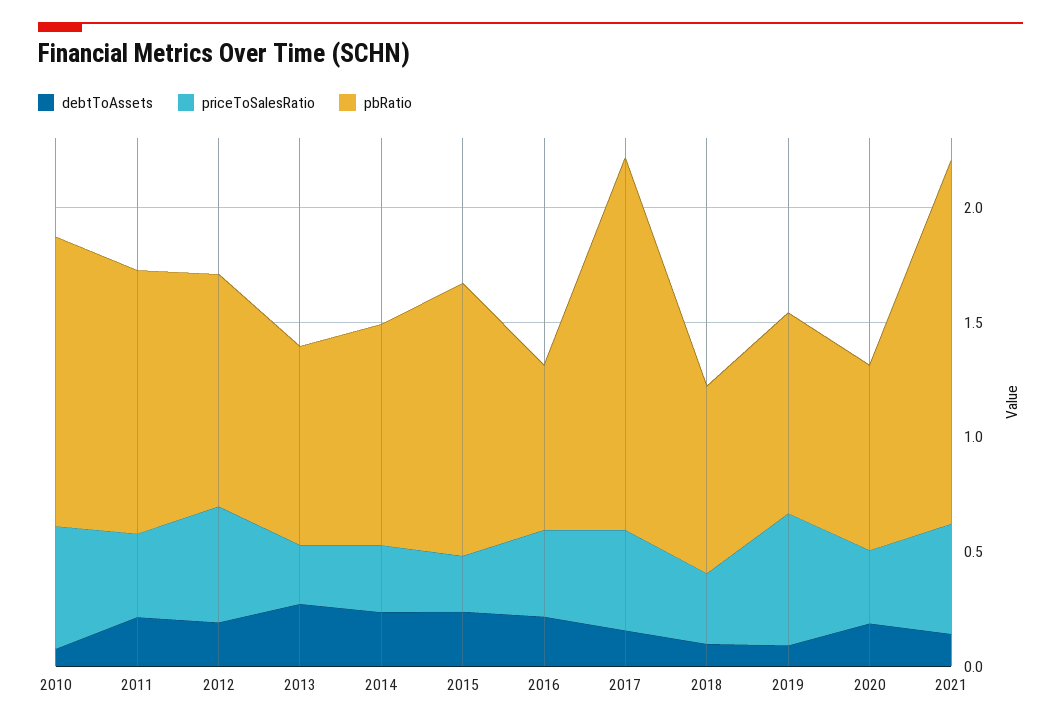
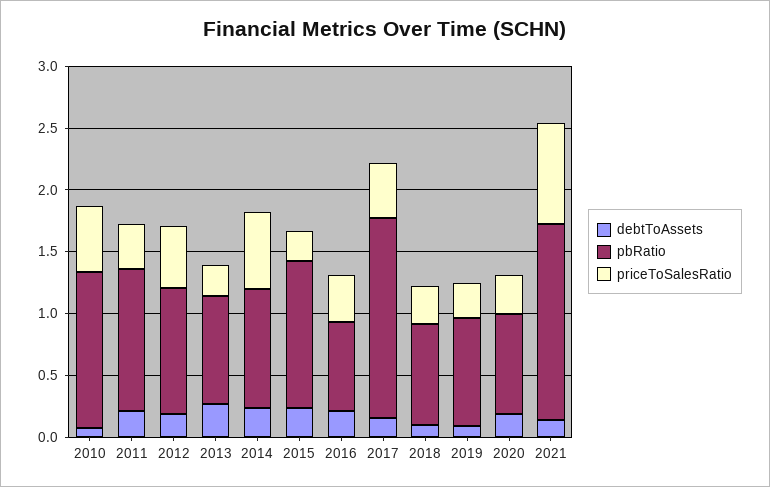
priceToSalesRatio, 2014: 0.3 -> 0.6
priceToSalesRatio, 2019: 0.6 -> 0.3
priceToSalesRatio, 2021: 0.5 -> 0.8

